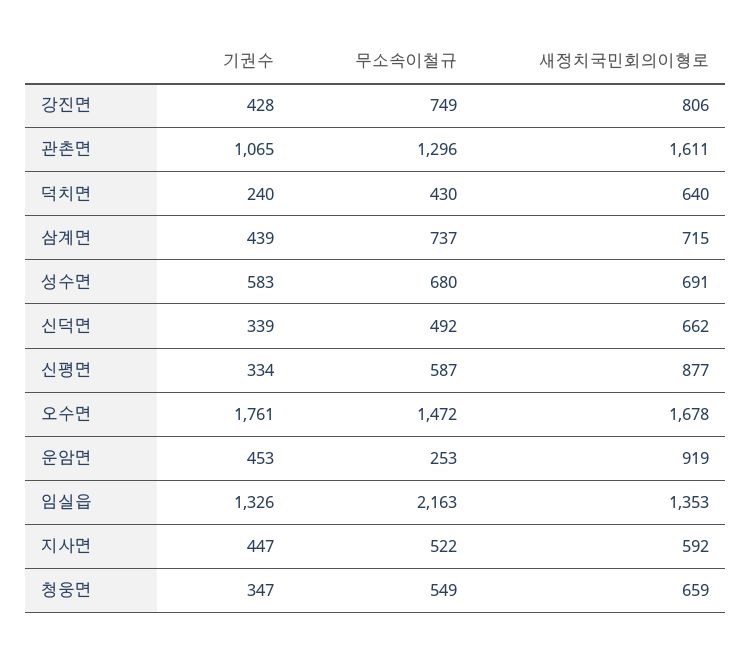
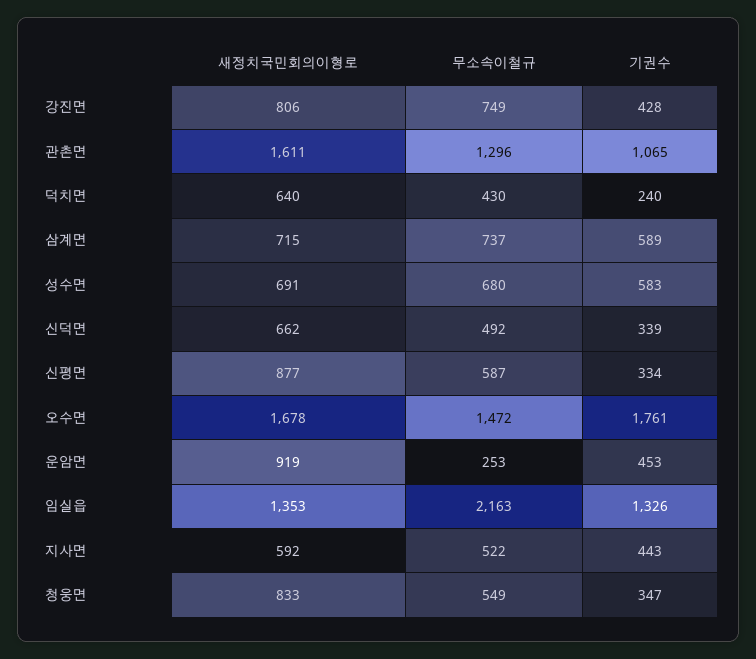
기권수, 삼계면: 439 -> 589
기권수, 지사면: 447 -> 443
새정치국민회의이형로, 청웅면: 659 -> 833

